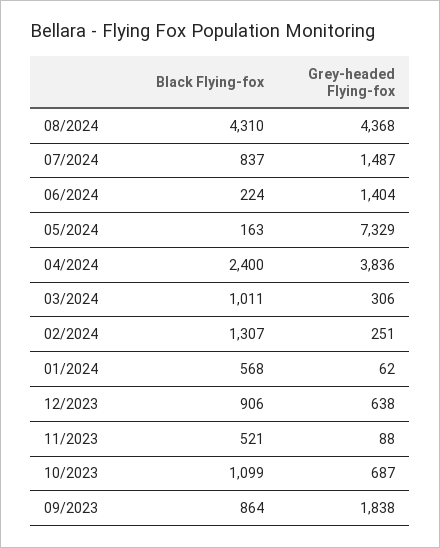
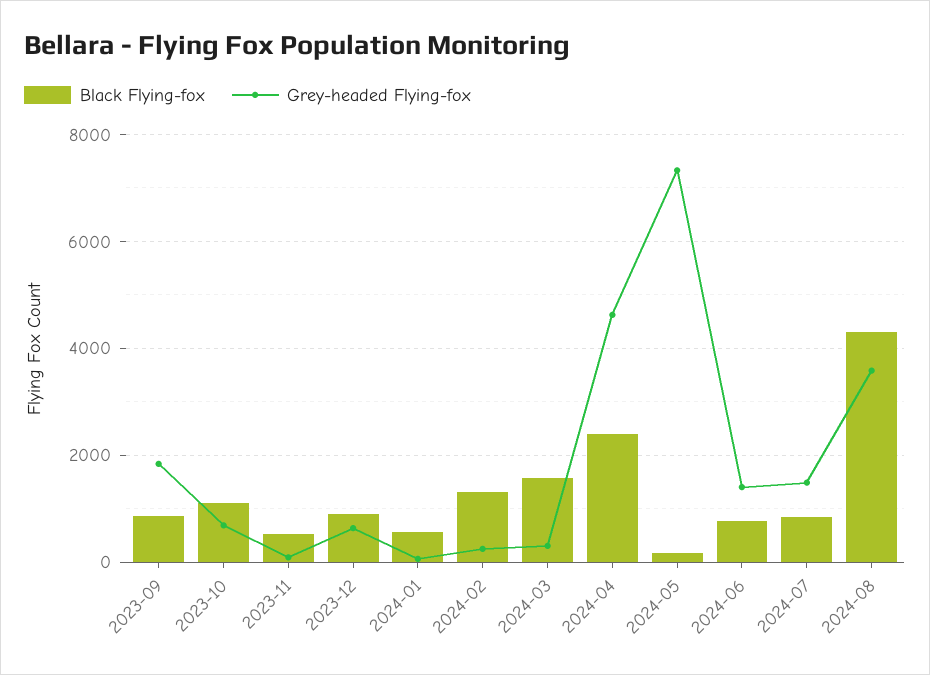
Grey-headed Flying-fox, 08/2024: 4368 -> 3600
Black Flying-fox, 06/2024: 224 -> 800
Grey-headed Flying-fox, 04/2024: 3836 -> 4600
Black Flying-fox, 03/2024: 1011 -> 1600

